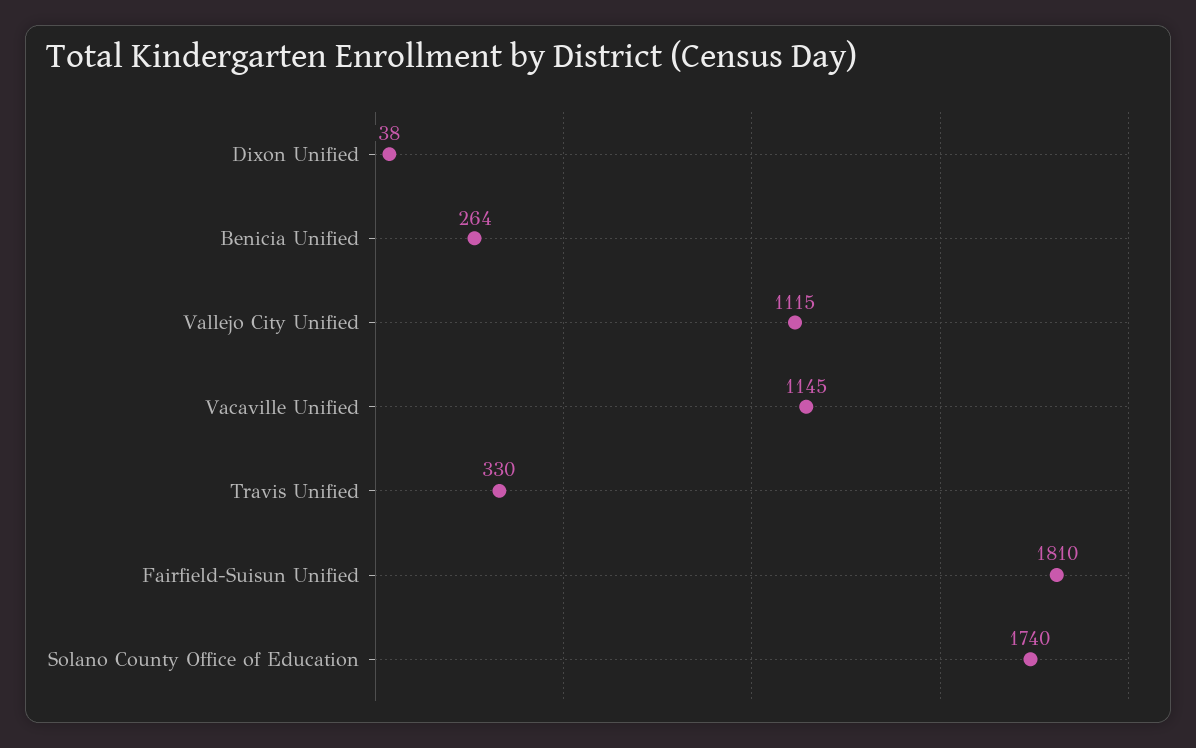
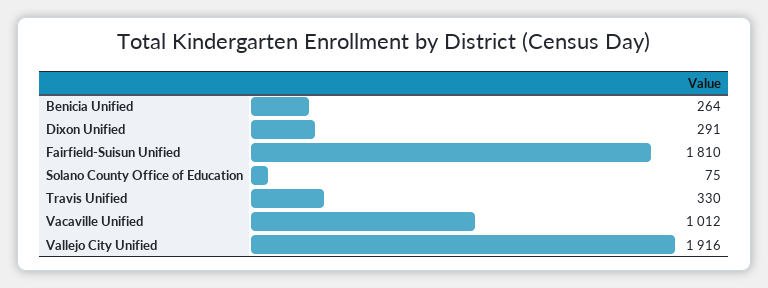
Dixon Unified: 38 -> 291
Vallejo City Unified: 1115 -> 1916
Vacaville Unified: 1145 -> 1012
Solano County Office of Education: 1740 -> 75

